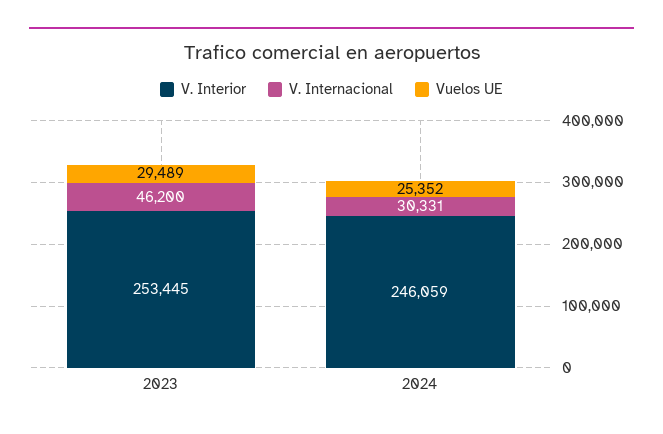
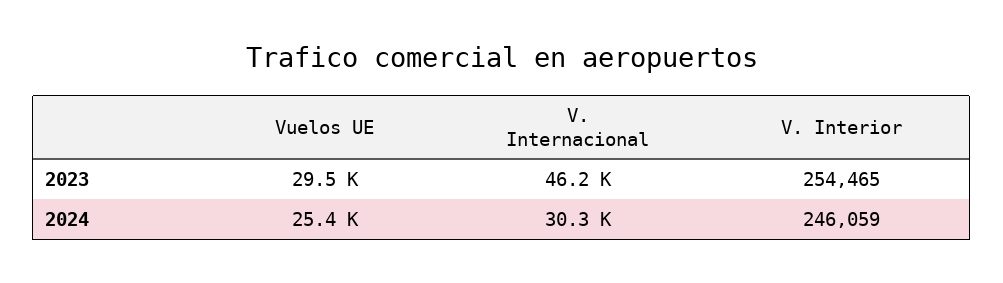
V. Interior, 2023: 253445 -> 254465

